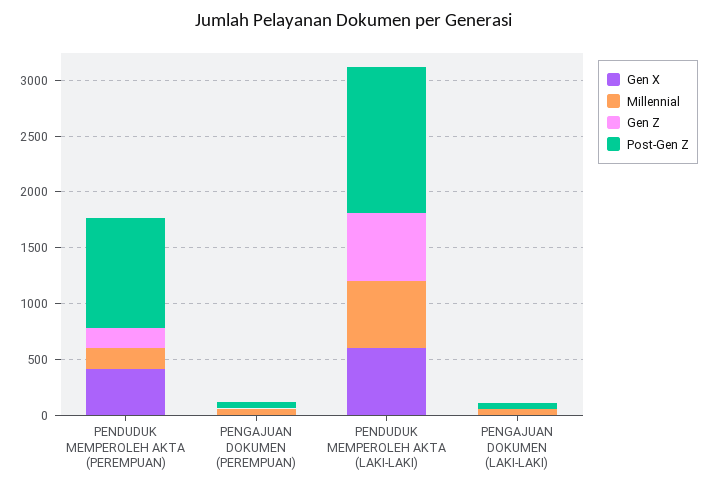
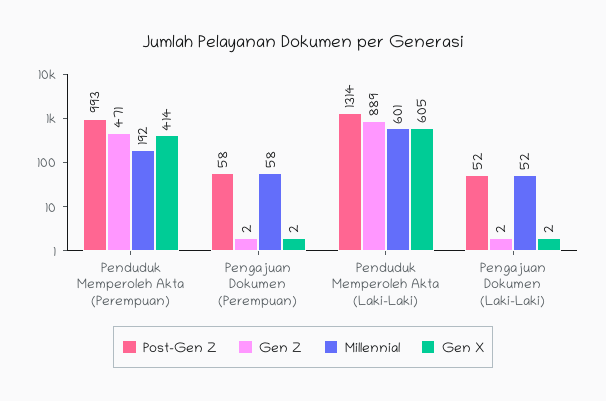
Gen Z, PENDUDUK MEMPEROLEH AKTA (PEREMPUAN): 200 -> 471
Gen Z, PENDUDUK MEMPEROLEH AKTA (LAKI-LAKI): 600 -> 889

